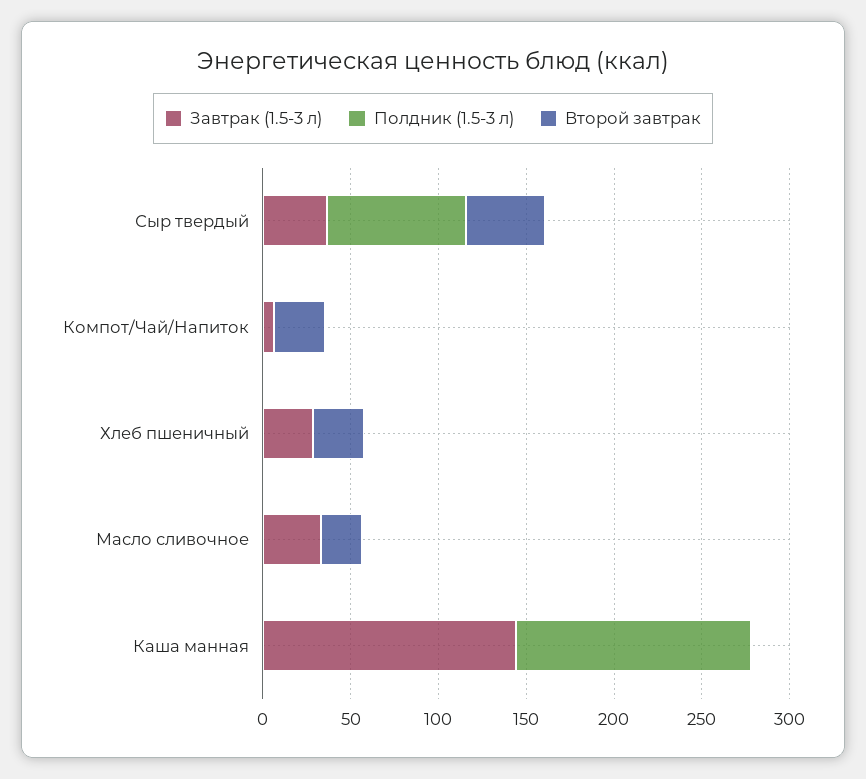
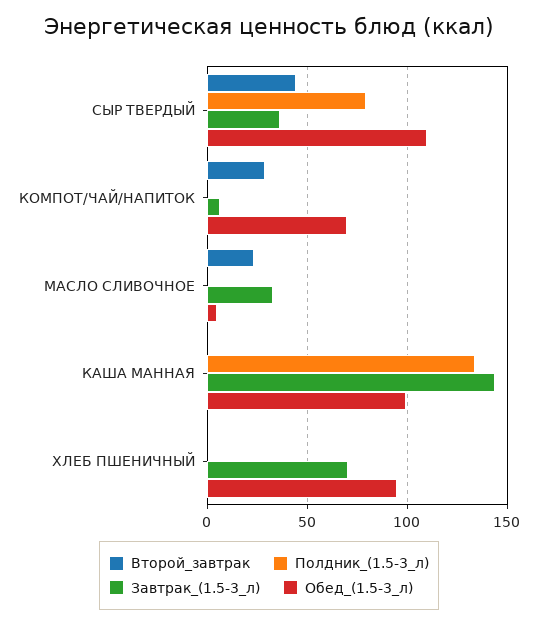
Завтрак (1.5-3 л), Хлеб пшеничный: 30 -> 70
Второй завтрак, Хлеб пшеничный: 30 -> 0
Обед_(1.5-3_л), Сыр твердый: none -> 110
Обед_(1.5-3_л), Компот/Чай/Напиток: none -> 70
Обед_(1.5-3_л), Масло сливочное: none -> 5
Обед_(1.5-3_л), Каша манная: none -> 100
Обед_(1.5-3_л), Хлеб пшеничный: none -> 95

